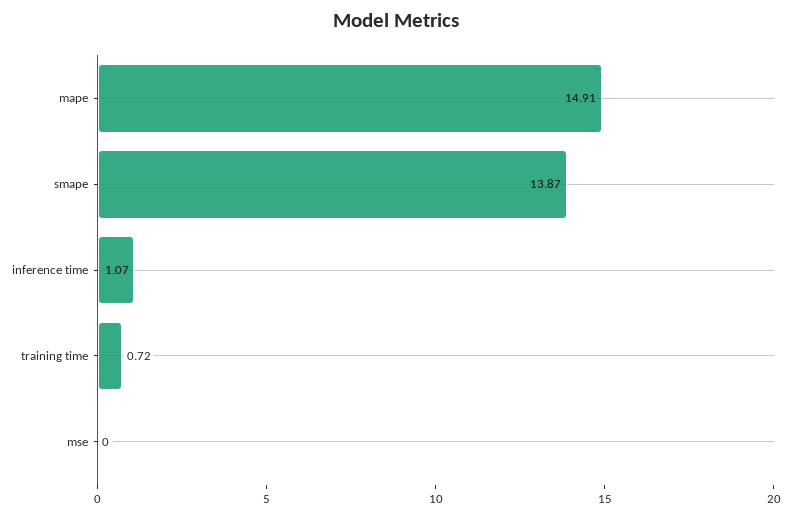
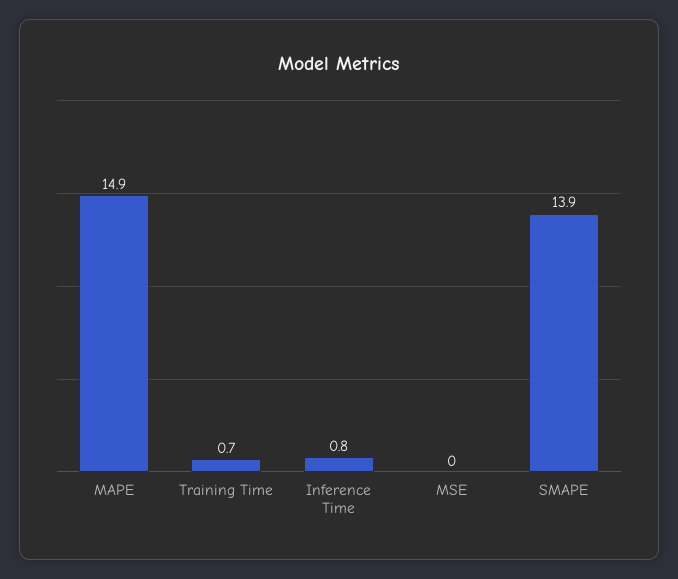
inference time: 1.07 -> 0.8

